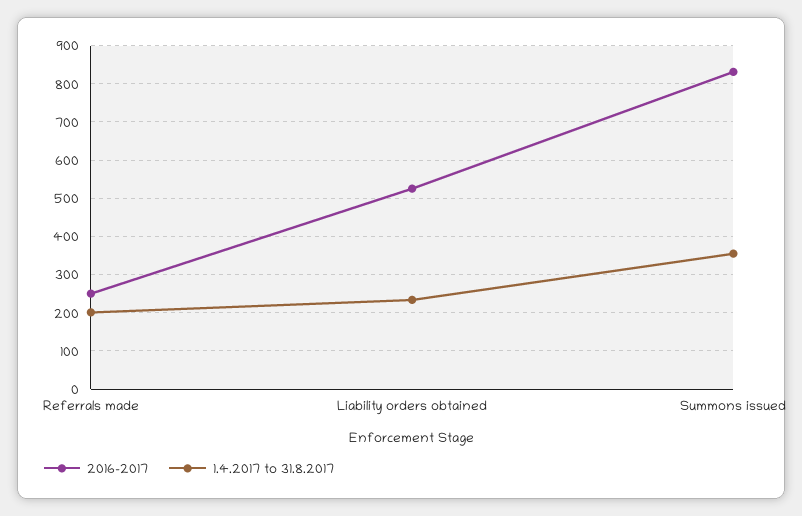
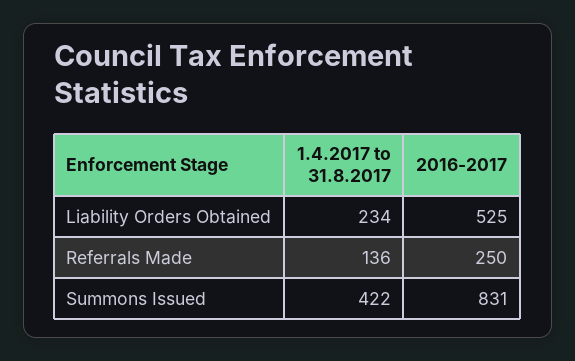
1.4.2017 to 31.8.2017, Referrals made: 200 -> 136
1.4.2017 to 31.8.2017, Summons issued: 360 -> 422

